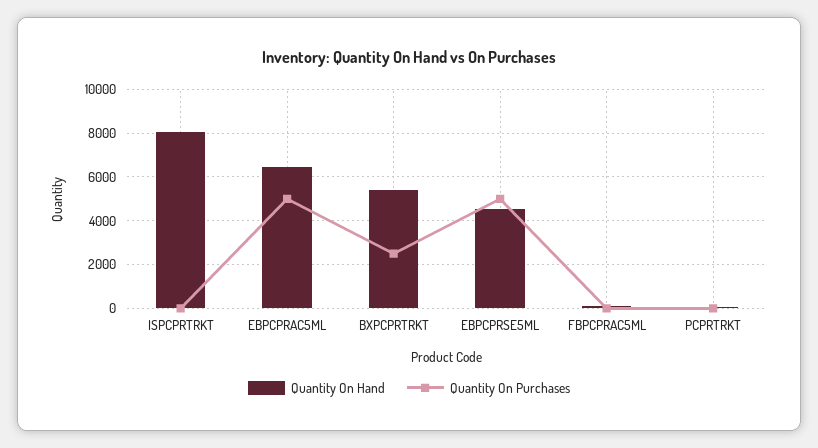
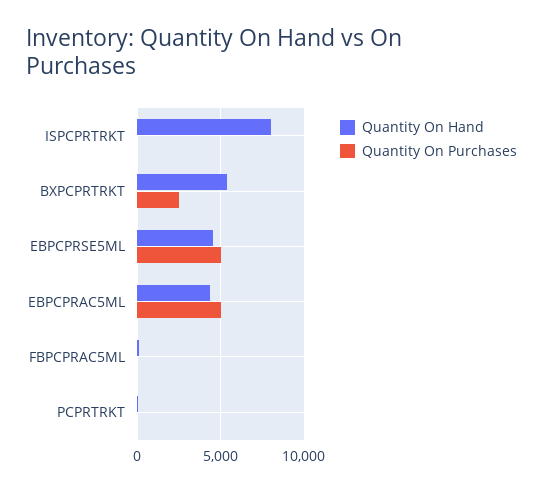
Quantity On Hand, EBPCPRAC5ML: 6500 -> 4500

